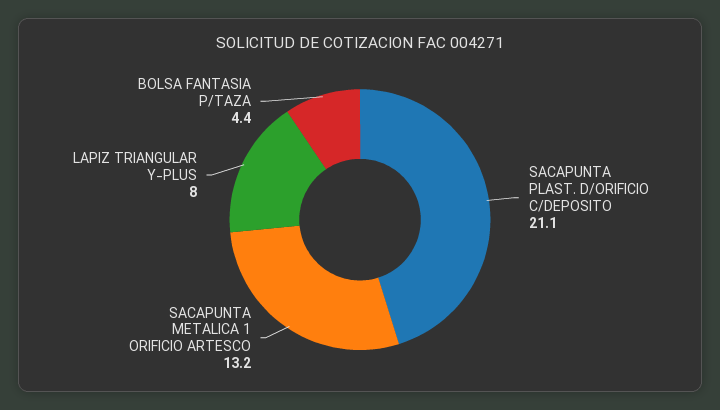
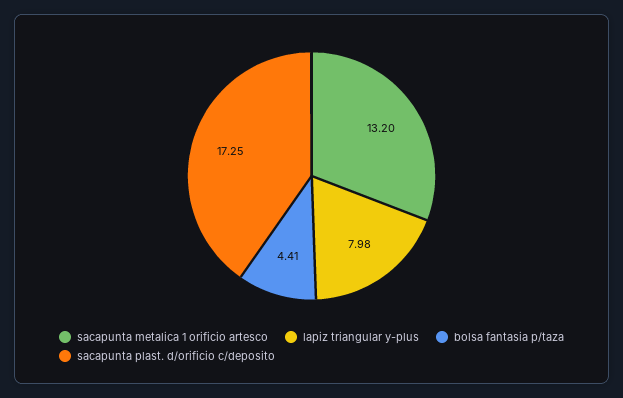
SACAPUNTA PLAST. D/ORIFICIO C/DEPOSITO: 21.1 -> 17.25

